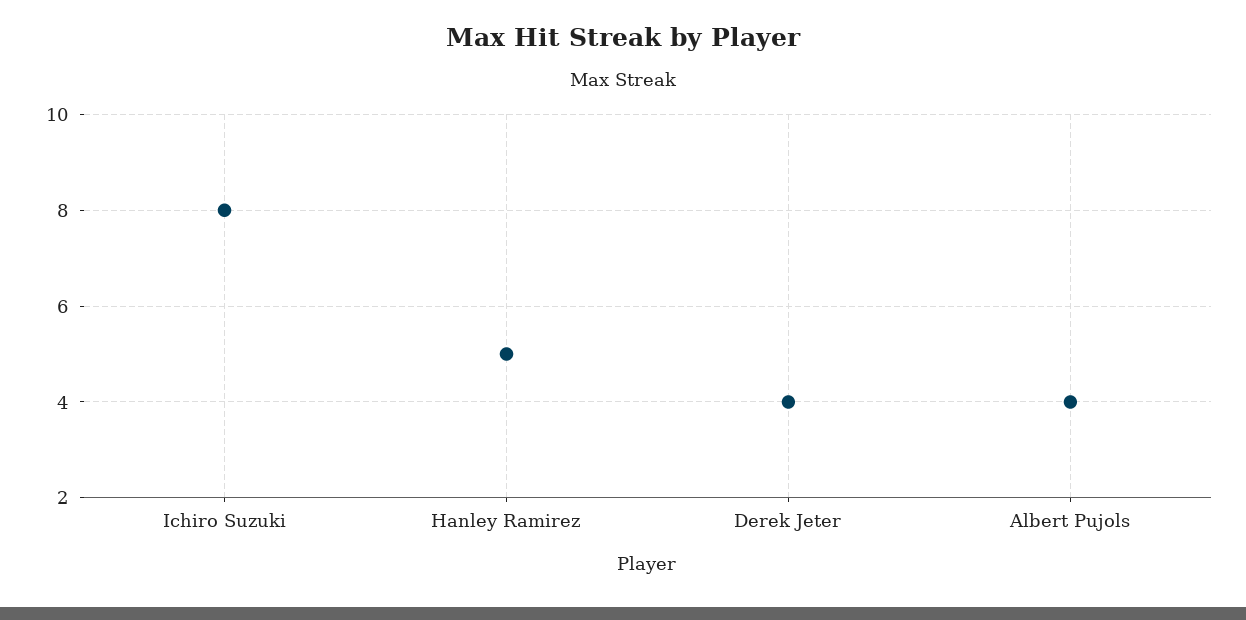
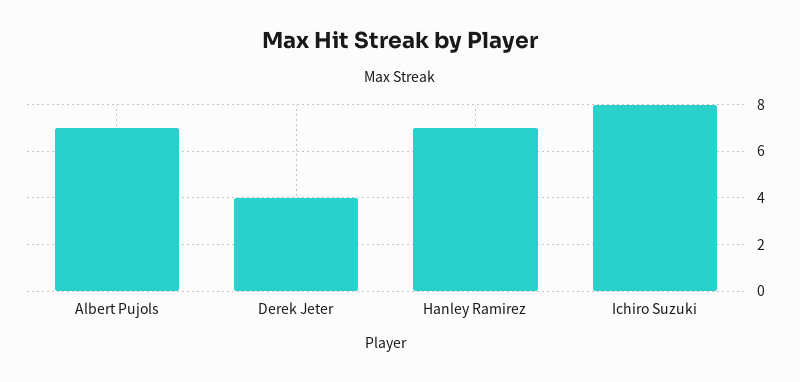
Hanley Ramirez: 5 -> 7
Albert Pujols: 4 -> 7

